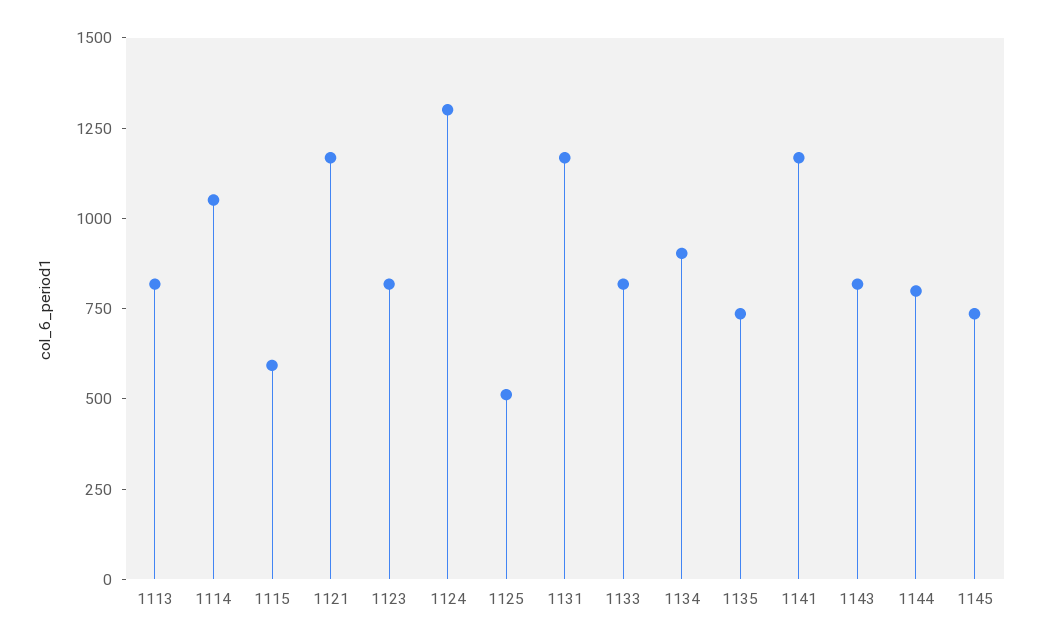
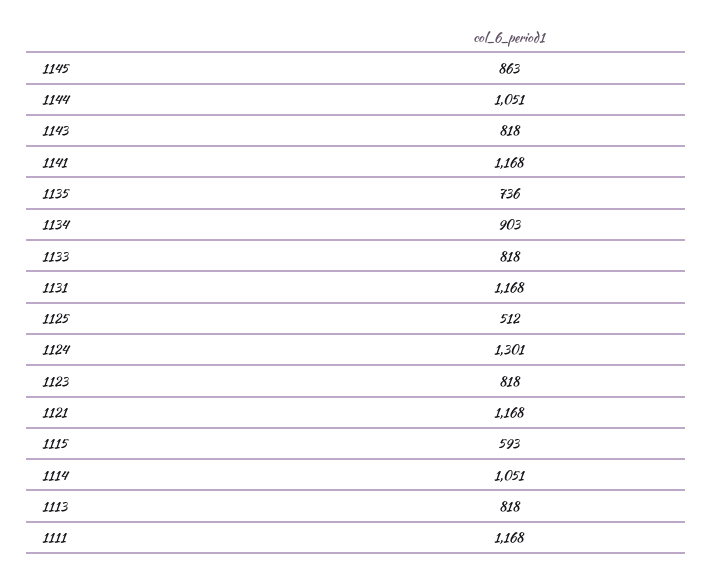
1144: 800 -> 1051
1145: 750 -> 863
1111: none -> 1168

